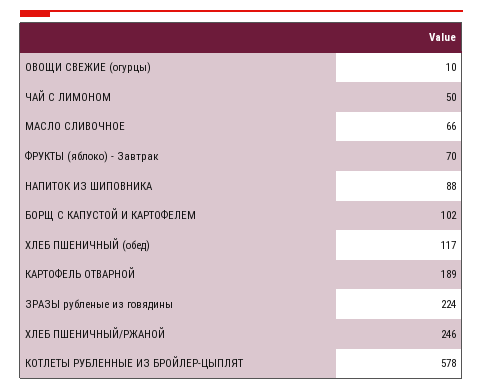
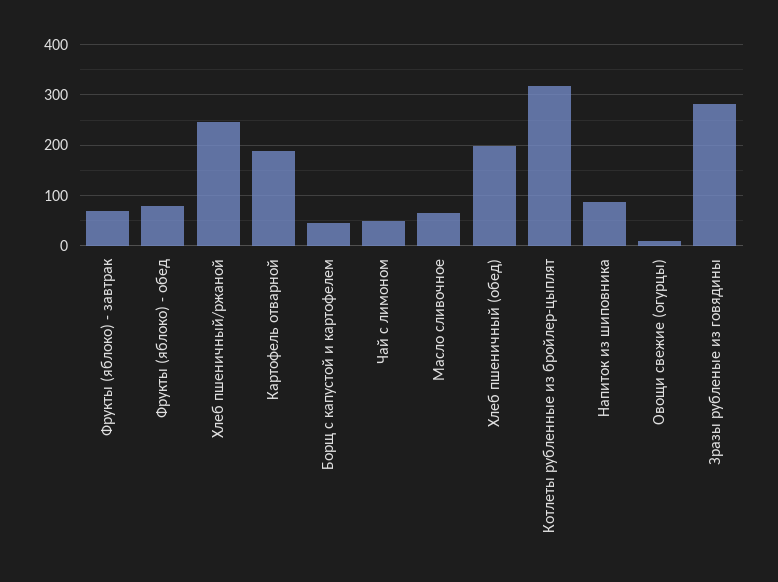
БОРЩ С КАПУСТОЙ И КАРТОФЕЛЕМ: 102 -> 40
ХЛЕБ ПШЕНИЧНЫЙ (обед): 117 -> 200
ЗРАЗЫ рубленые из говядины: 224 -> 280
КОТЛЕТЫ РУБЛЕННЫЕ ИЗ БРОЙЛЕР-ЦЫПЛЯТ: 578 -> 320
Фрукты (яблоко) - обед: none -> 80

